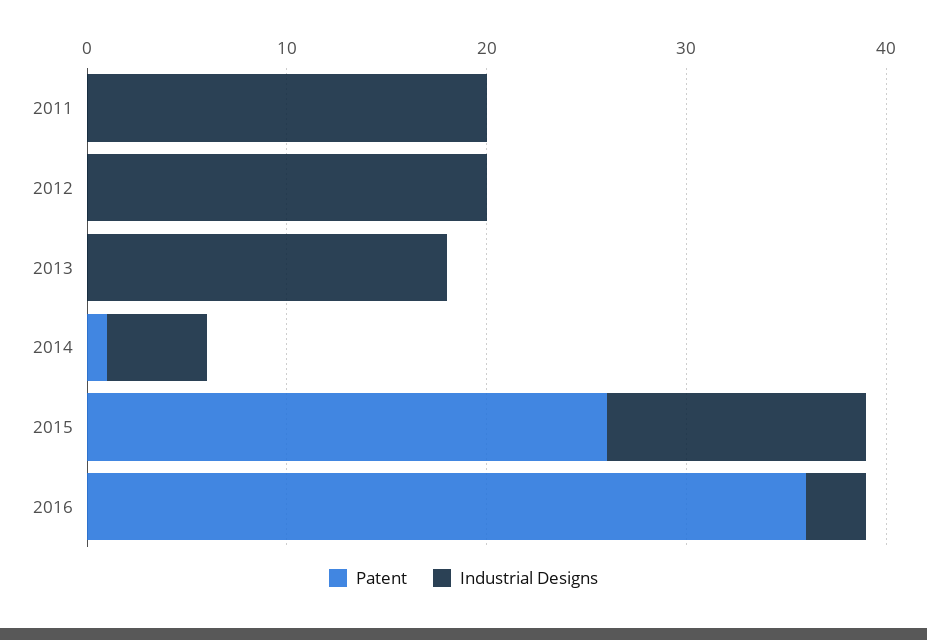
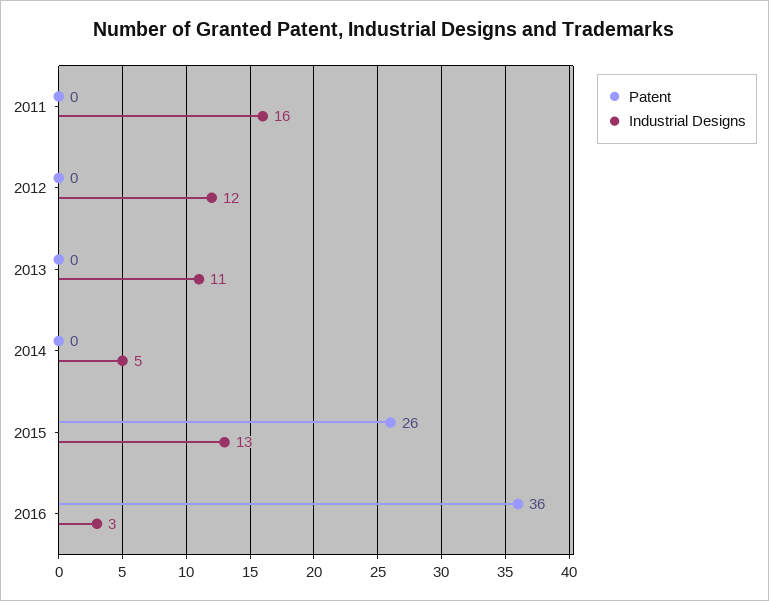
Industrial Designs, 2011: 20 -> 16
Industrial Designs, 2012: 20 -> 12
Industrial Designs, 2013: 18 -> 11
Patent, 2014: 1 -> 0

